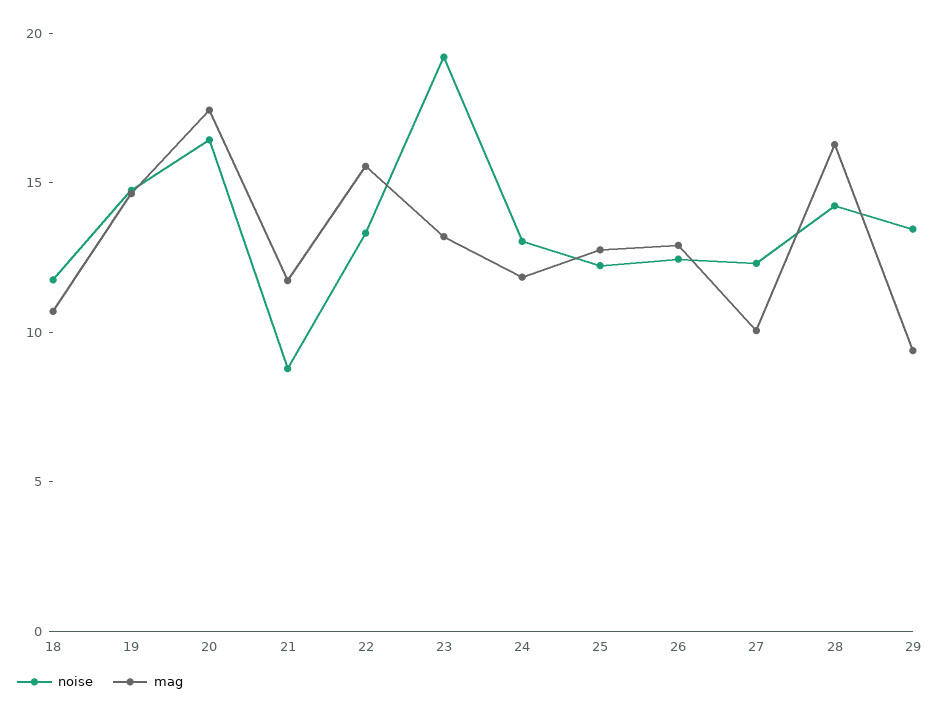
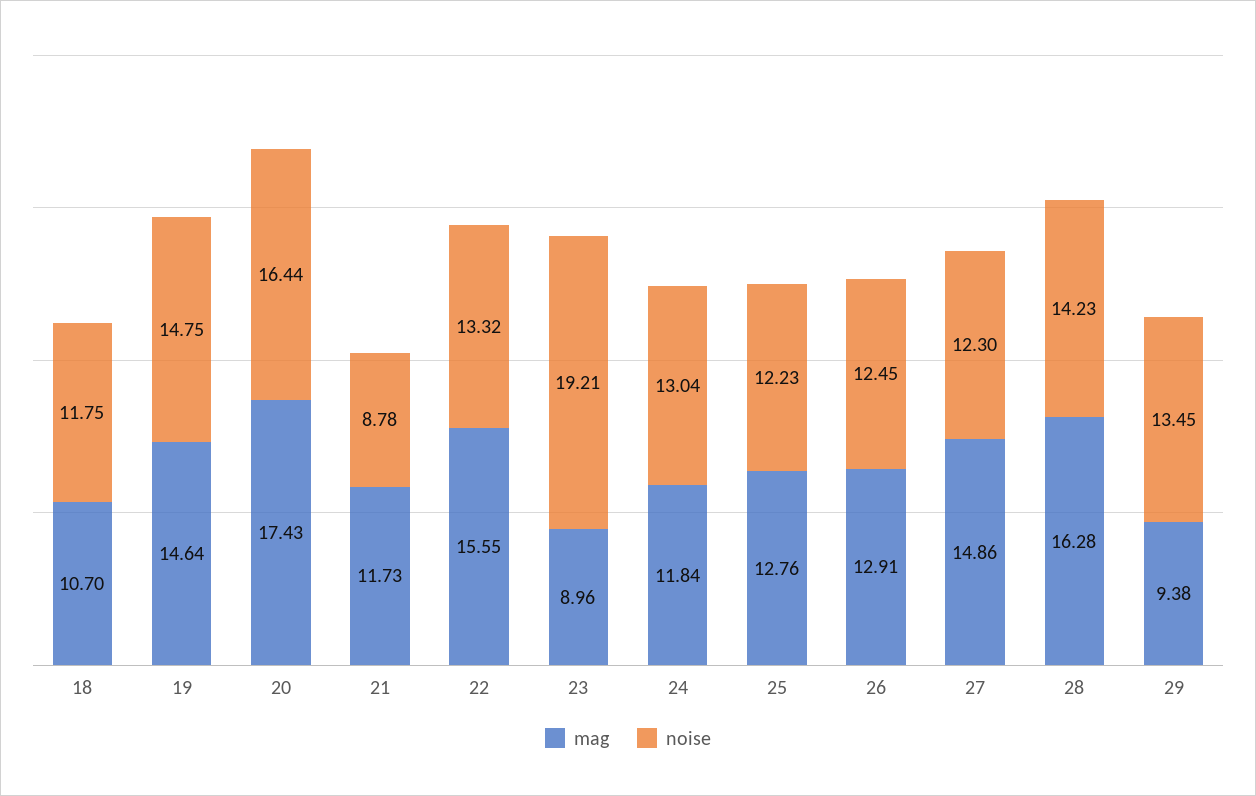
mag, 23: 13 -> 8.96
mag, 27: 10 -> 14.86

